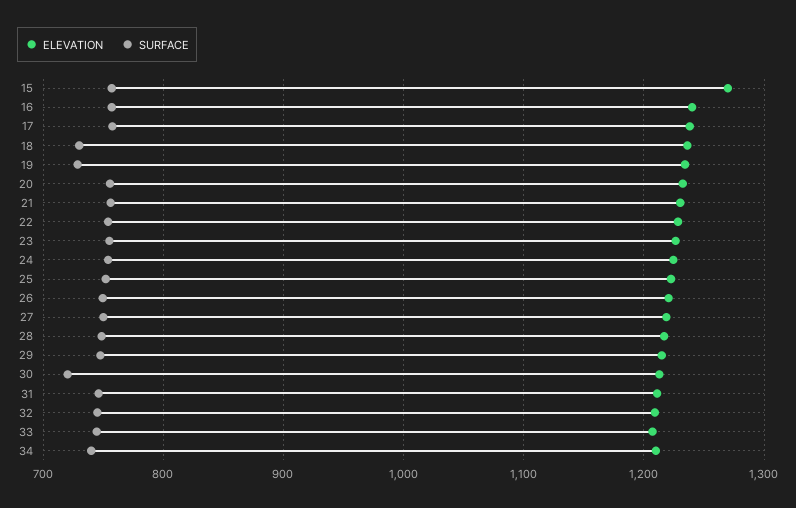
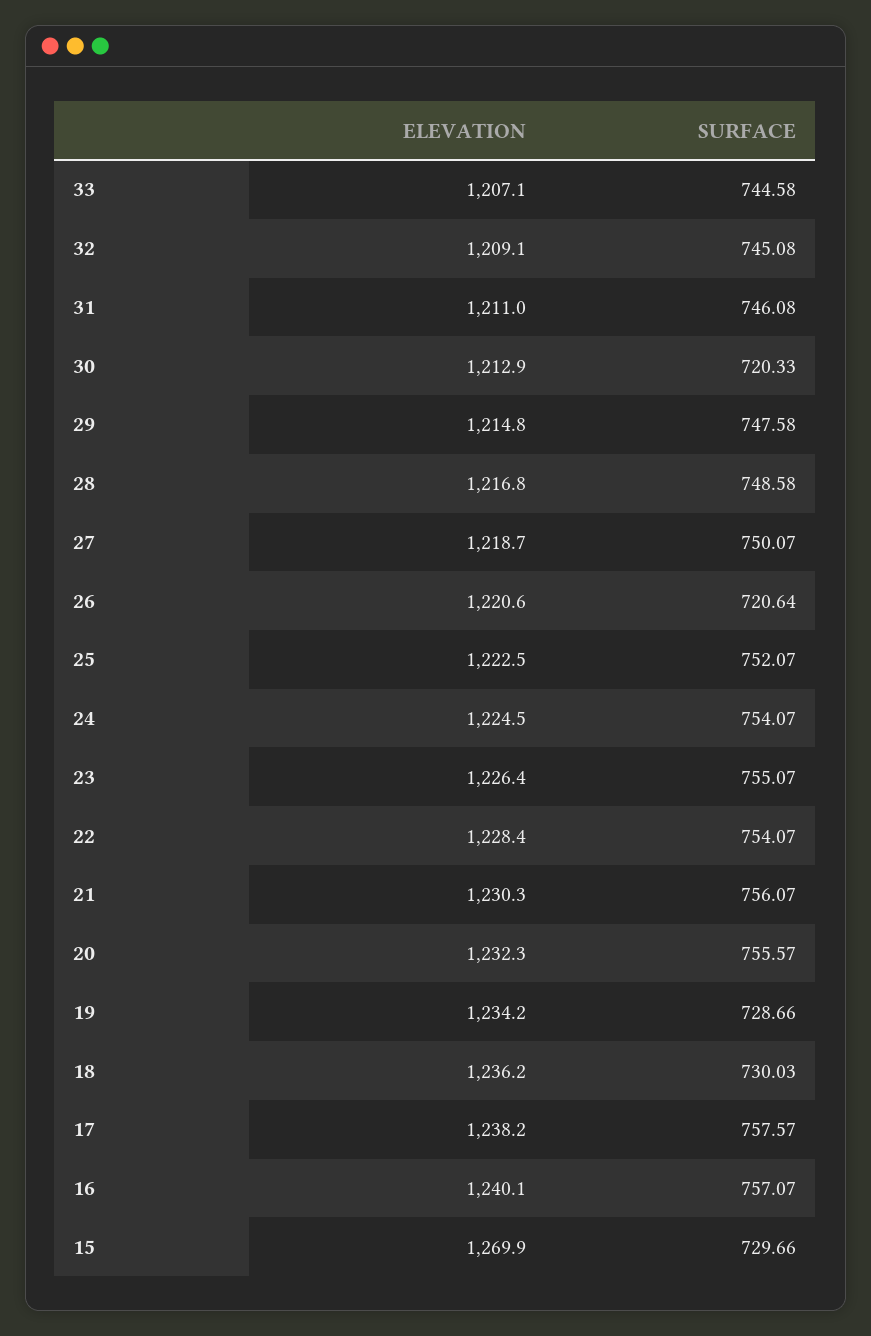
SURFACE, 15: 760 -> 729.66
SURFACE, 26: 750 -> 720.64
ELEVATION, 34: 1210 -> none
SURFACE, 34: 740 -> none

